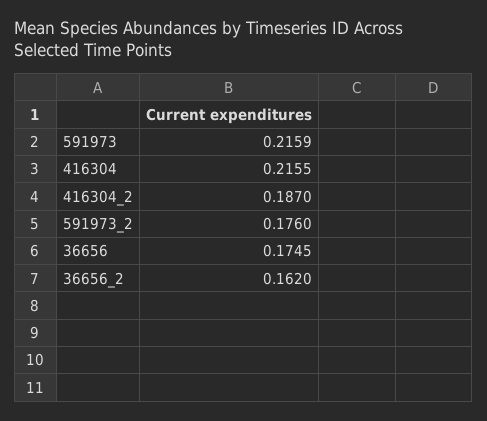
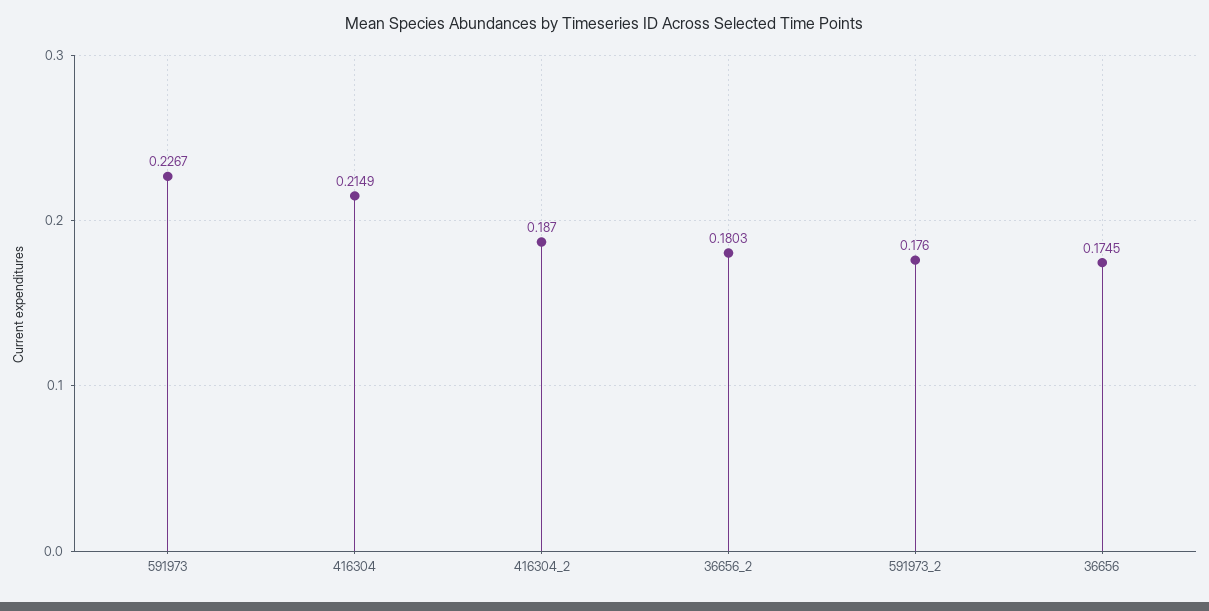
591973: 0.2159 -> 0.2267
416304: 0.2155 -> 0.2149
36656_2: 0.162 -> 0.1803

